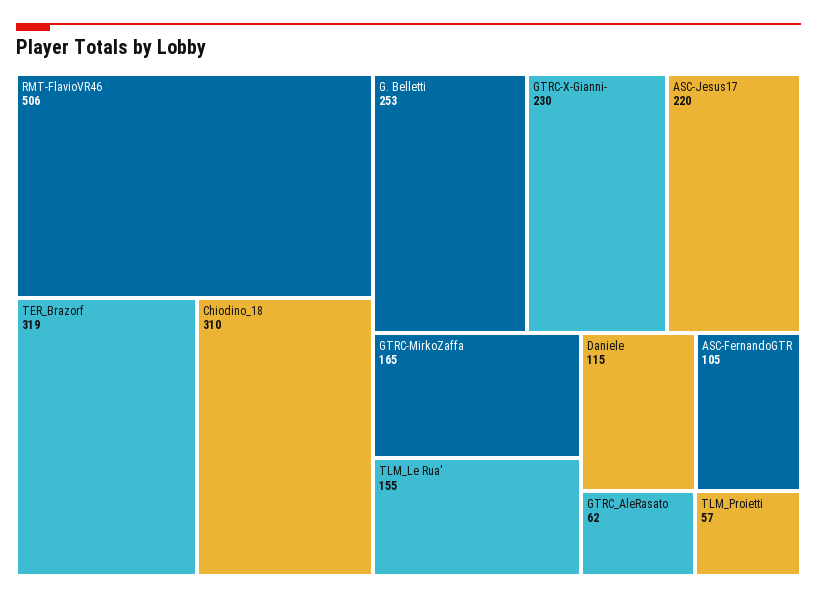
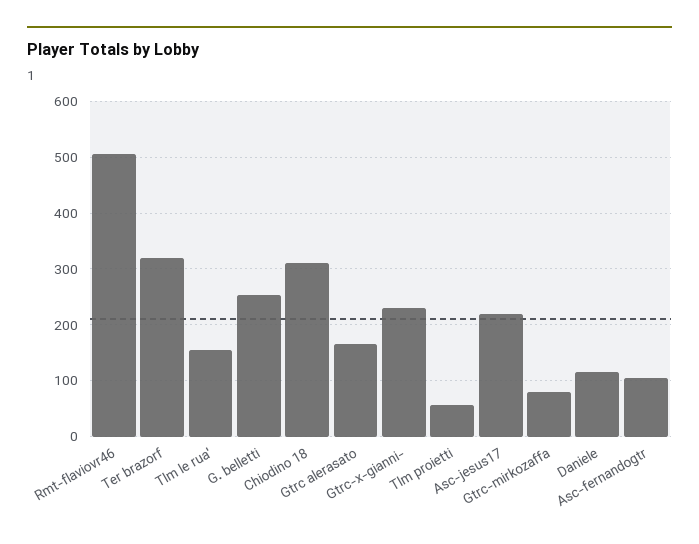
GTRC-MirkoZaffa: 165 -> 80
GTRC_AleRasato: 62 -> 160

